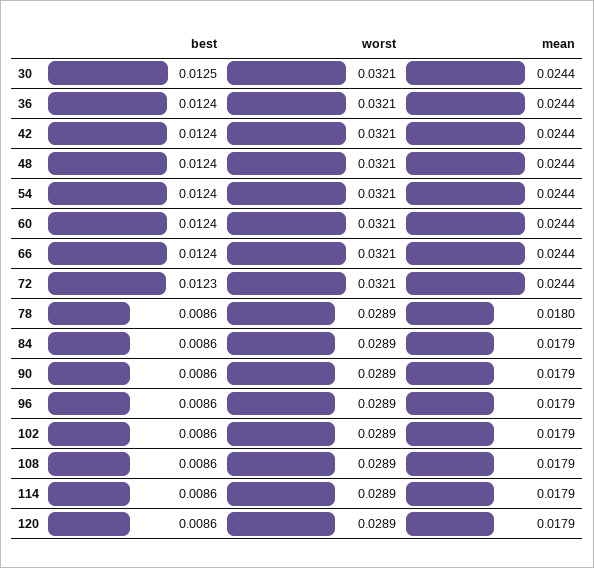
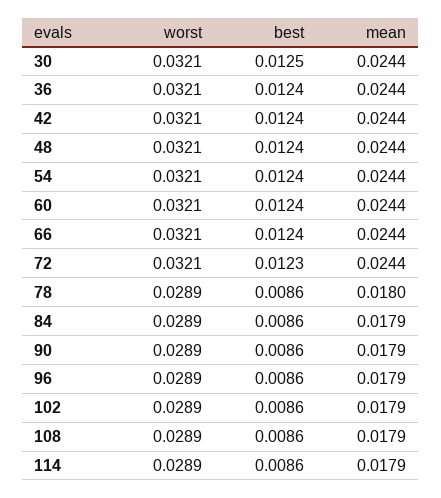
best, 120: 0.0086 -> none
worst, 120: 0.0289 -> none
mean, 120: 0.0179 -> none

